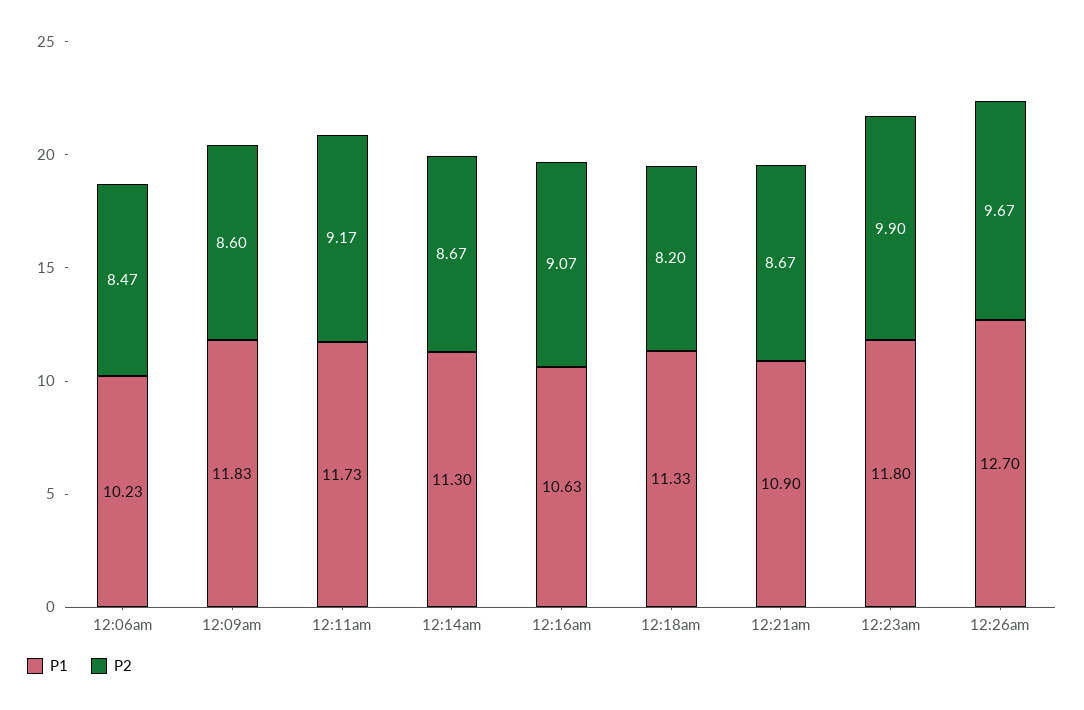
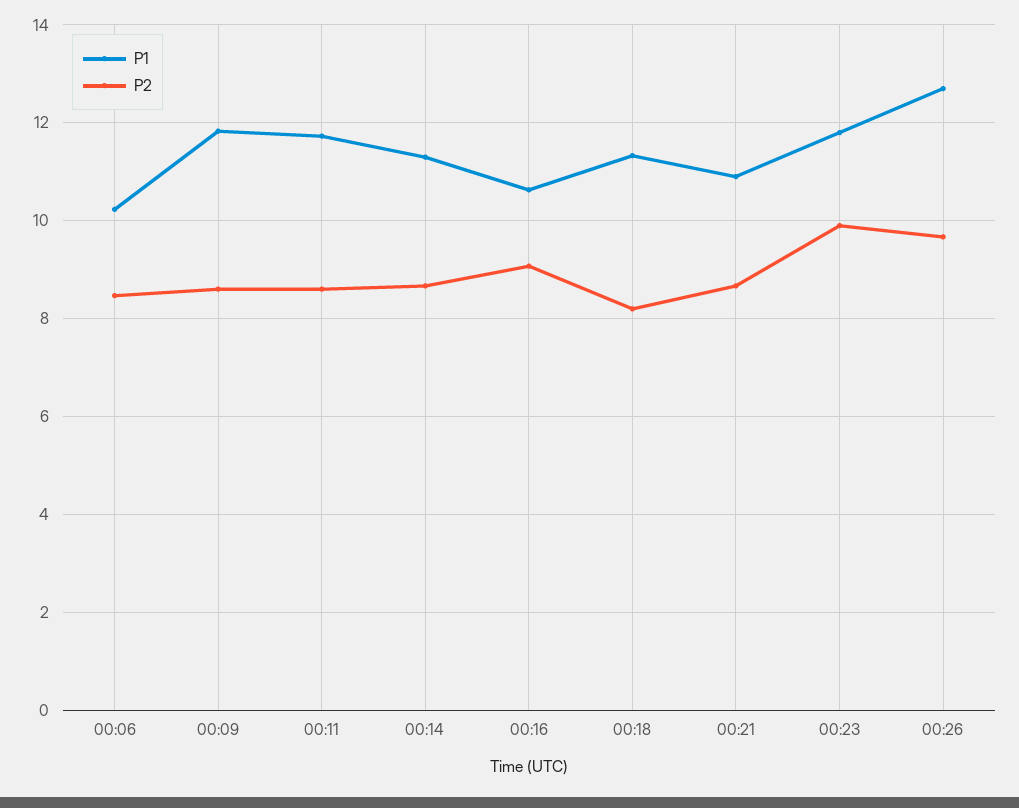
P2, 12:11am: 9.17 -> 8.6

